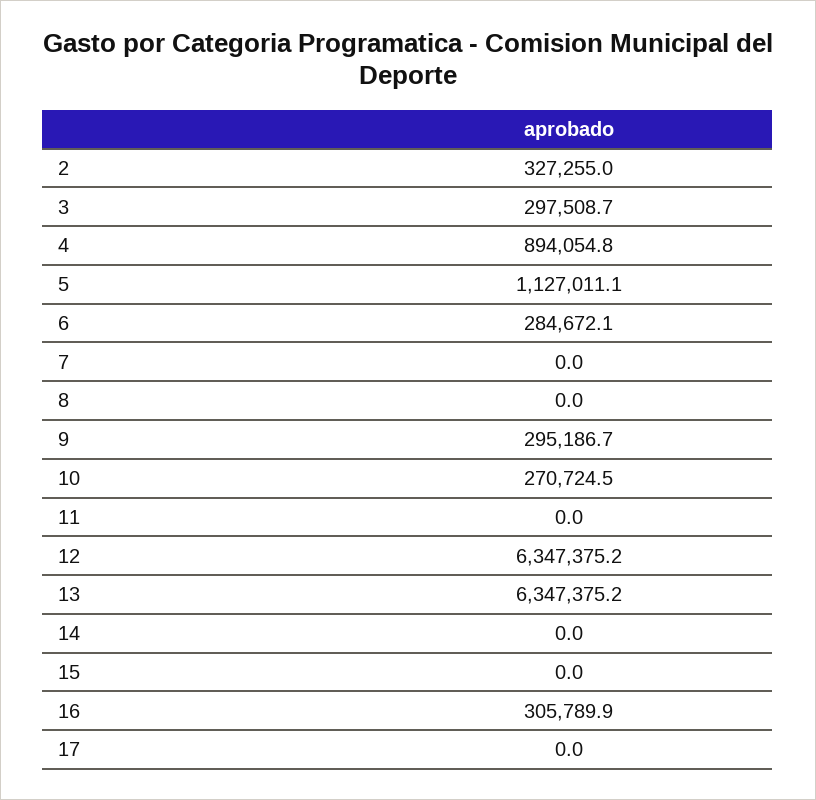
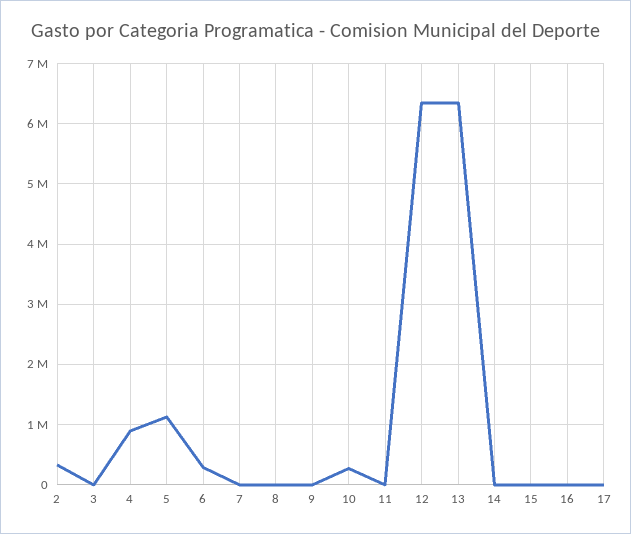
3: 297508.7 -> 0
9: 295186.7 -> 0
16: 305789.9 -> 0

